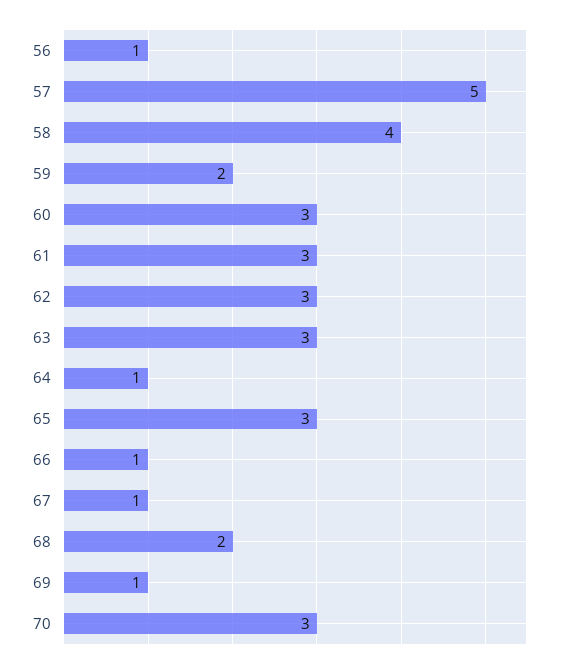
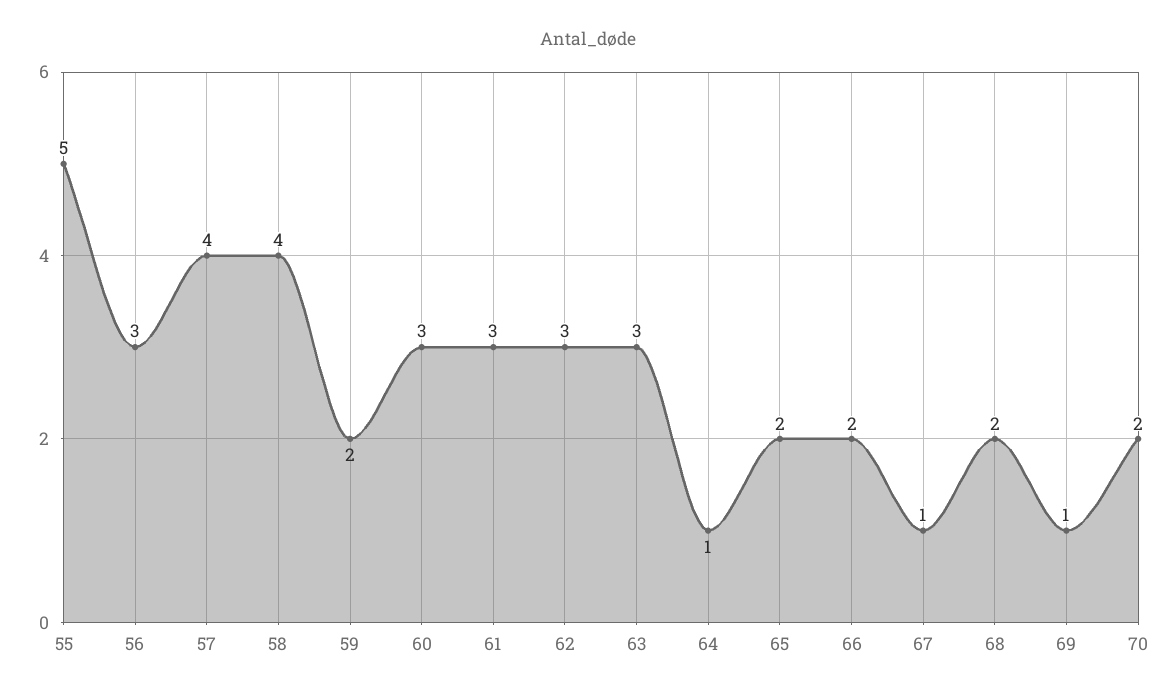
56: 1 -> 3
57: 5 -> 4
65: 3 -> 2
66: 1 -> 2
70: 3 -> 2
55: none -> 5

